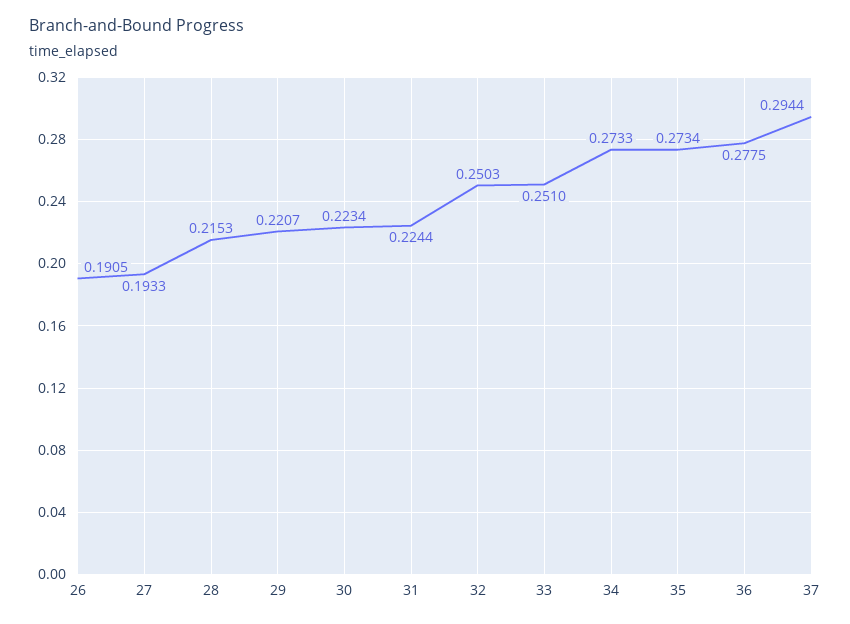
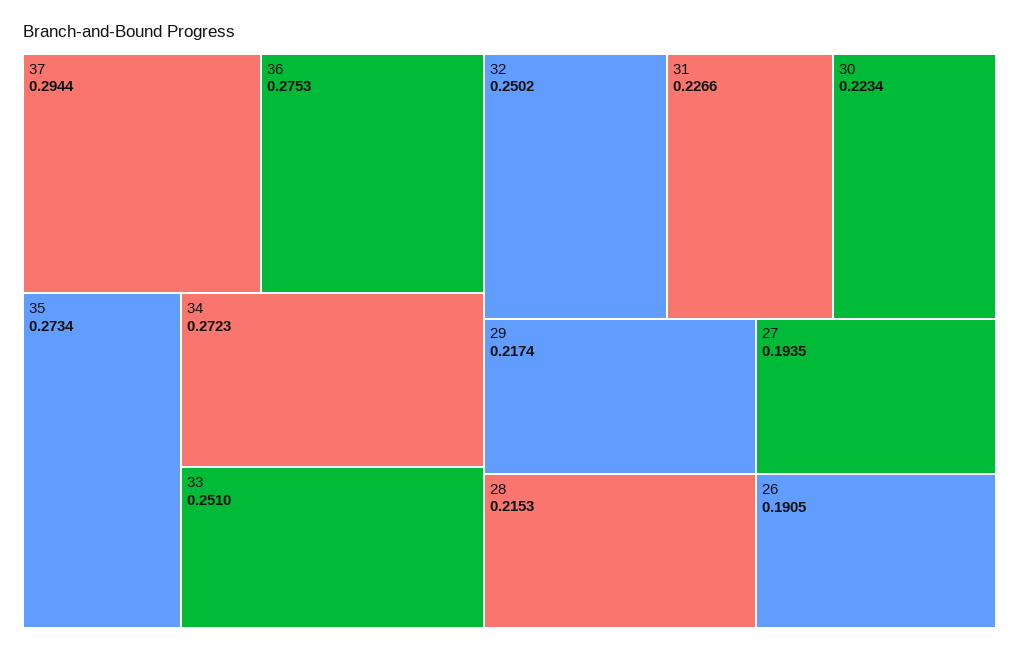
27: 0.1933 -> 0.1935
29: 0.2207 -> 0.2174
31: 0.2244 -> 0.2266
32: 0.2503 -> 0.2502
34: 0.2733 -> 0.2723
36: 0.2775 -> 0.2753

